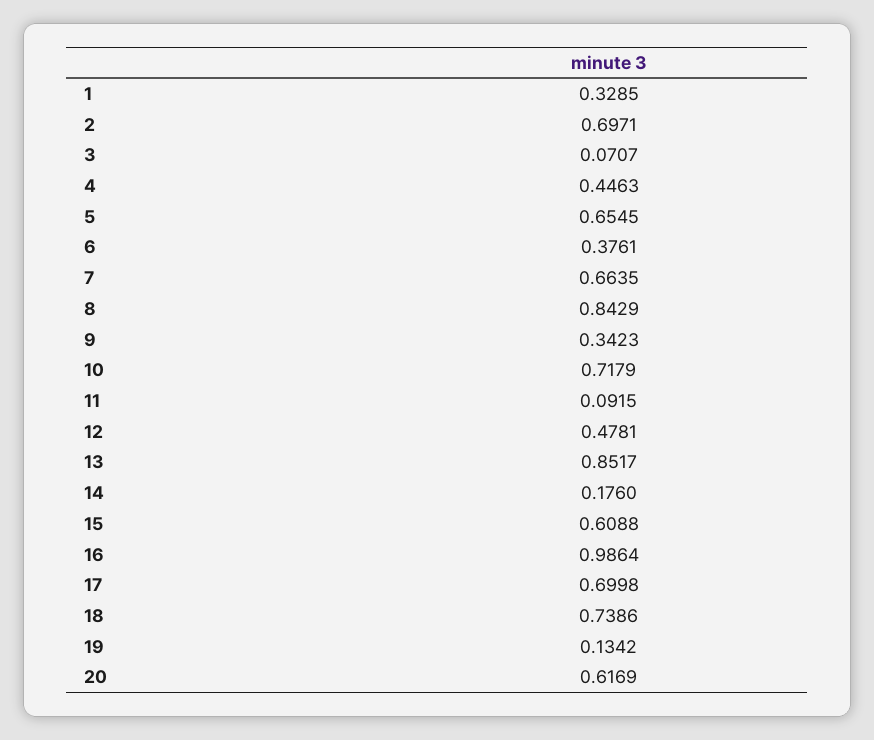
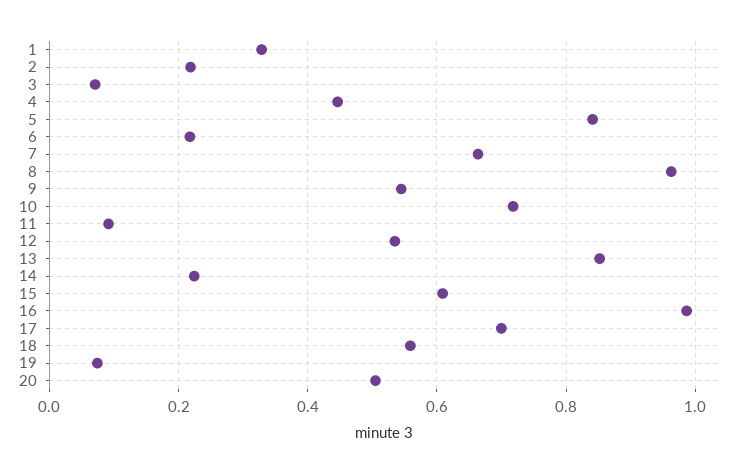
2: 0.6971 -> 0.22
5: 0.6545 -> 0.84
6: 0.3761 -> 0.22
8: 0.8429 -> 0.96
9: 0.3423 -> 0.54
12: 0.4781 -> 0.54
14: 0.176 -> 0.22
18: 0.7386 -> 0.56
19: 0.1342 -> 0.08
20: 0.6169 -> 0.5

